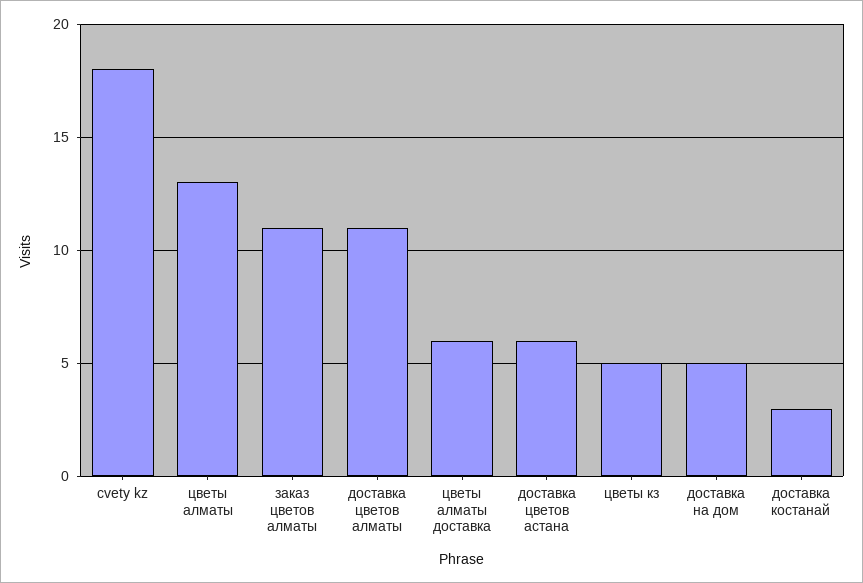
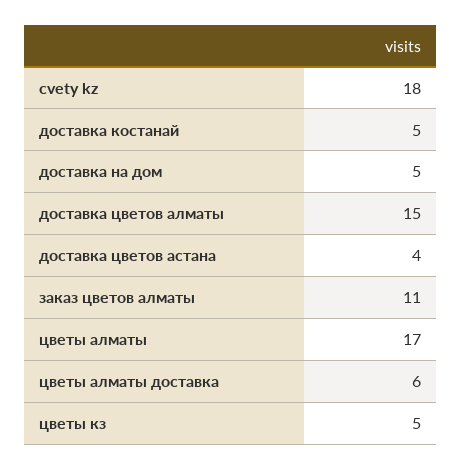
цветы алматы: 13 -> 17
доставка цветов алматы: 11 -> 15
доставка цветов астана: 6 -> 4
доставка костанай: 3 -> 5

